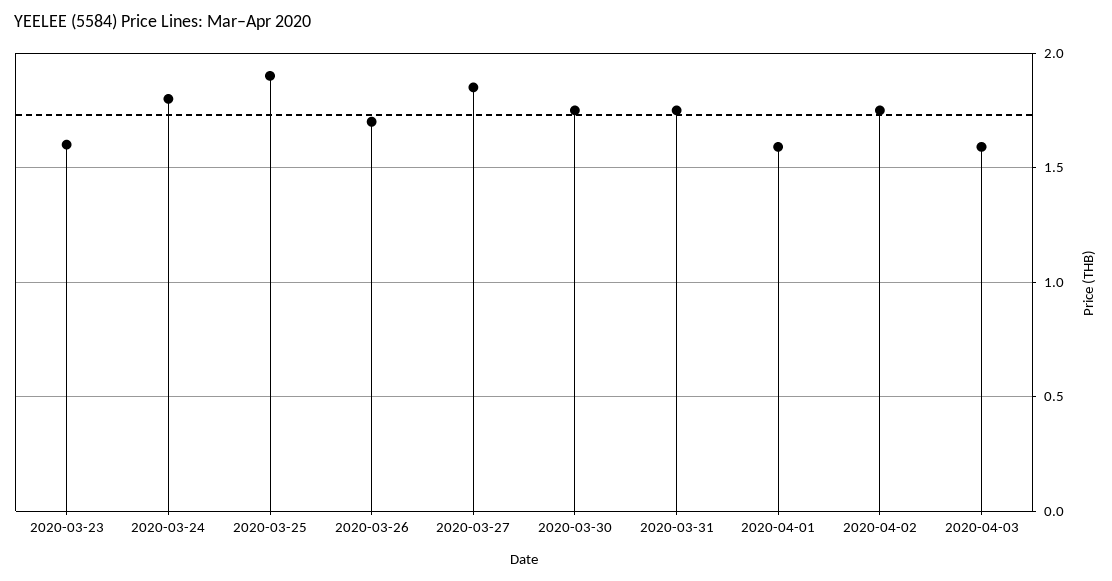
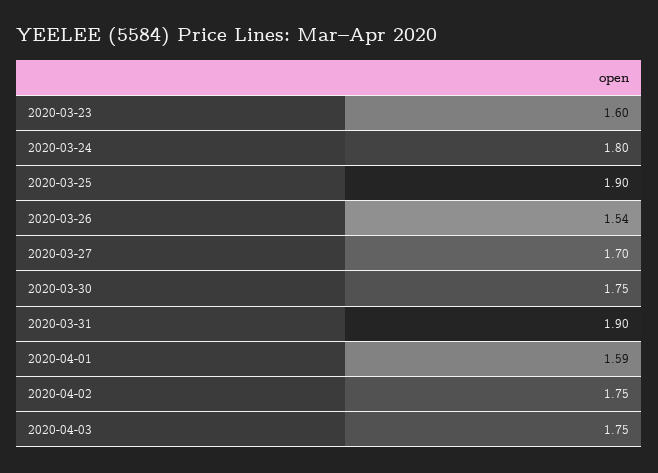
2020-03-26: 1.7 -> 1.54
2020-03-27: 1.85 -> 1.7
2020-03-31: 1.75 -> 1.9
2020-04-03: 1.6 -> 1.75

